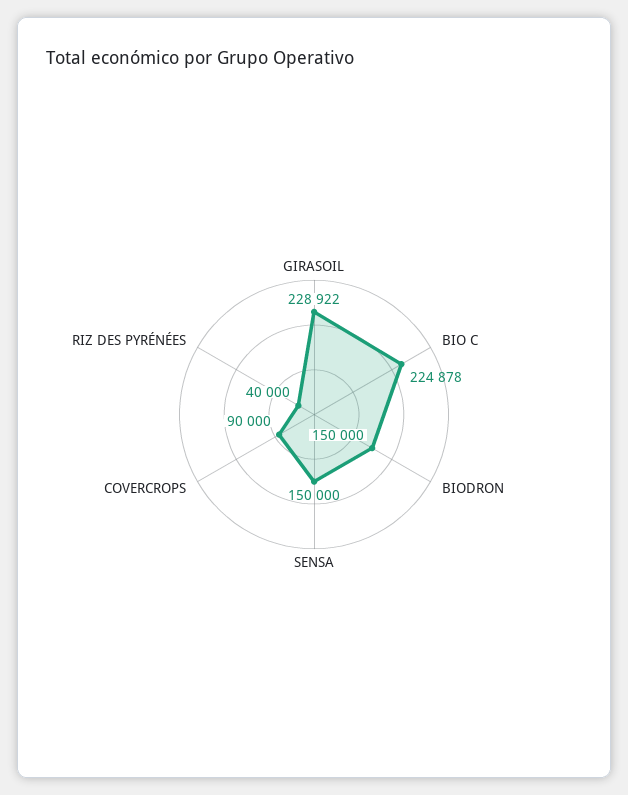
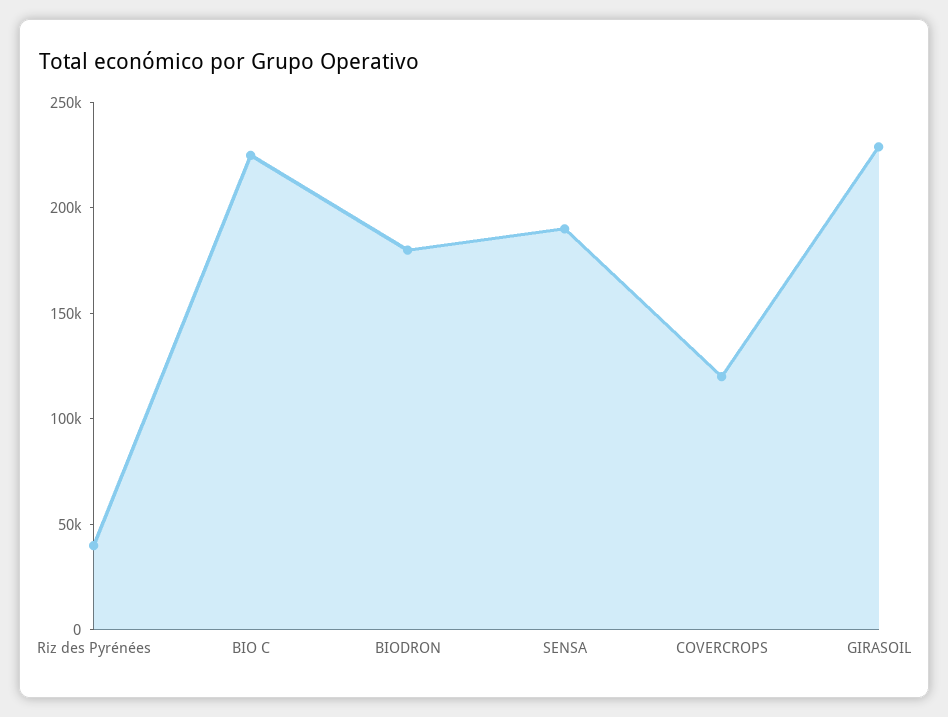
BIODRON: 150000 -> 180000
SENSA: 150000 -> 190000
COVERCROPS: 90000 -> 120000

